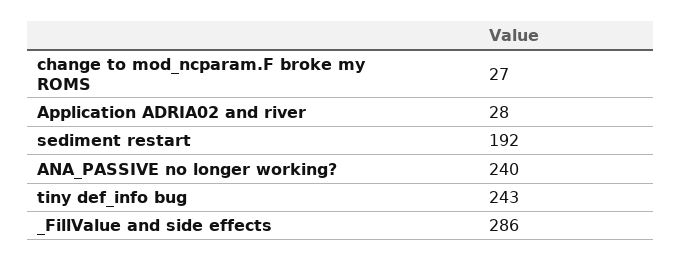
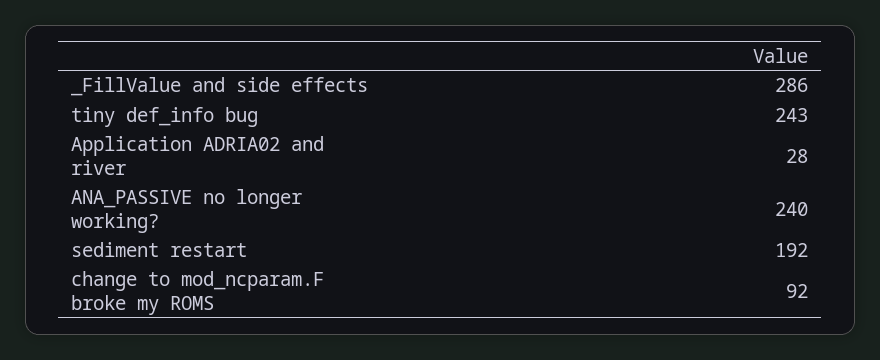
change to mod_ncparam.F broke my ROMS: 27 -> 92

